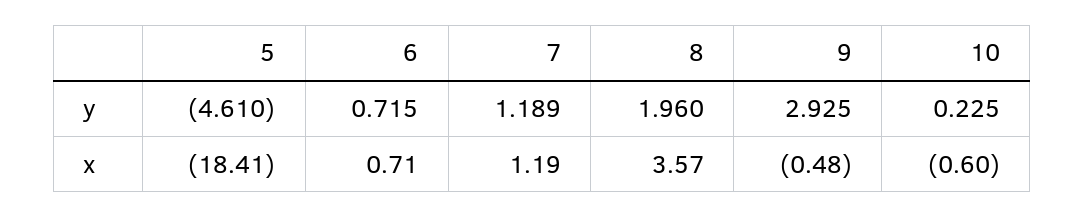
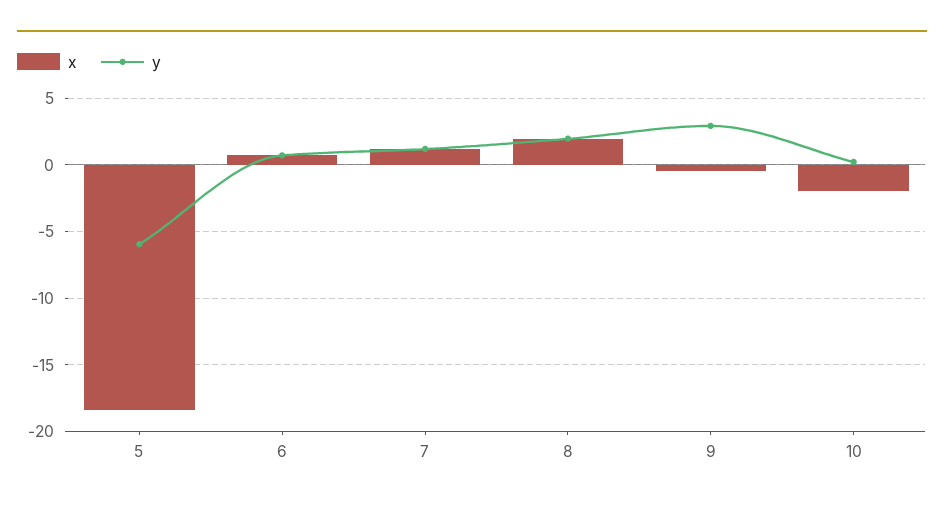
y, 5: -4.61 -> -6
x, 8: 3.57 -> 2
x, 10: -0.6 -> -2

